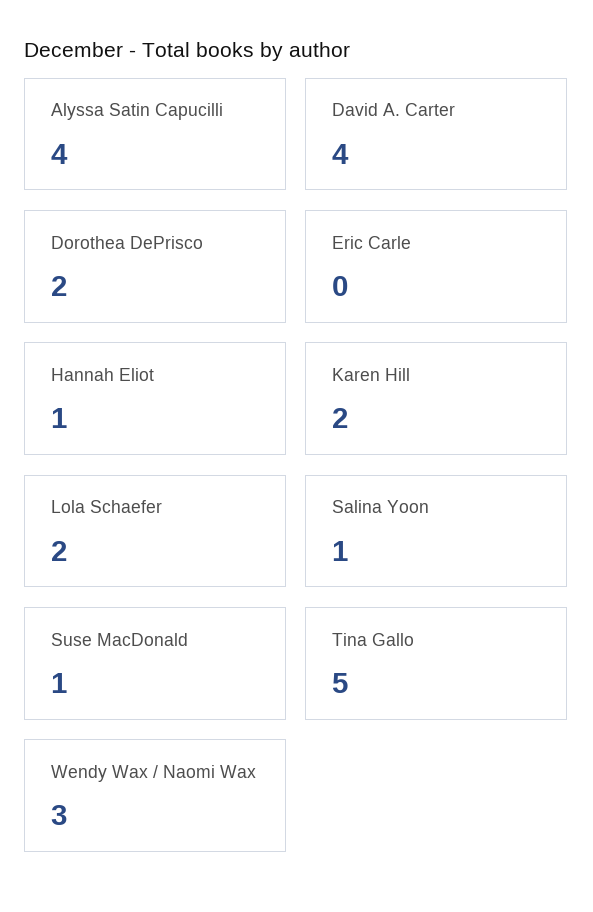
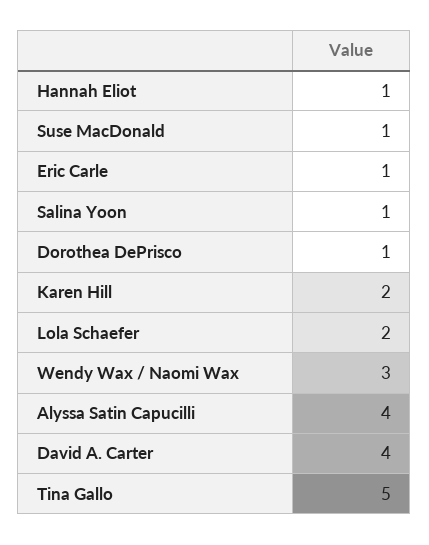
Dorothea DePrisco: 2 -> 1
Eric Carle: 0 -> 1

